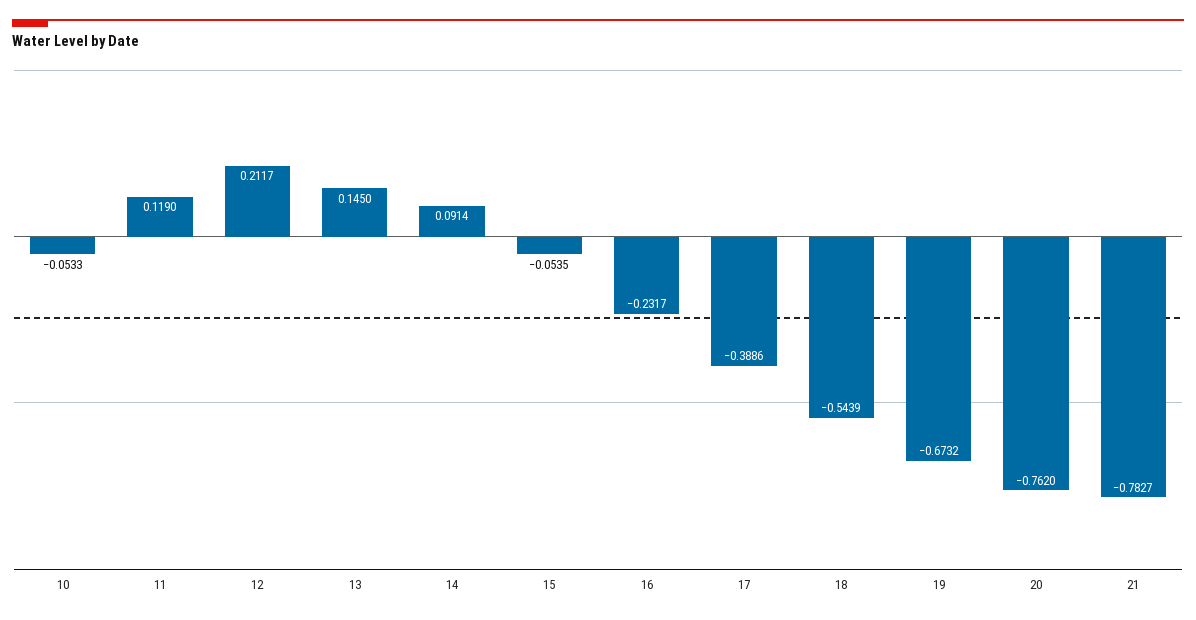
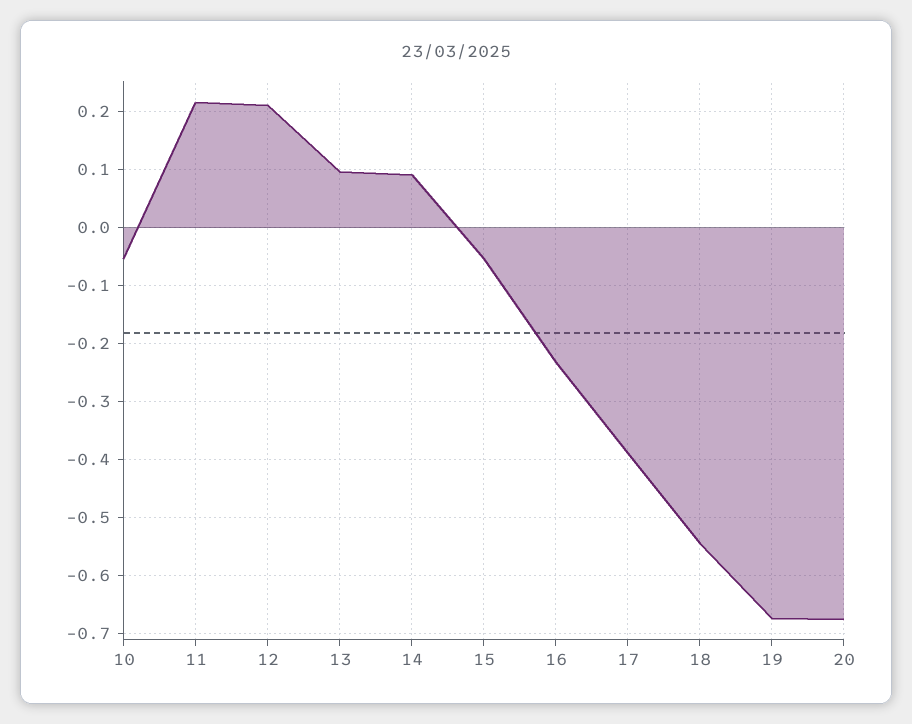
11: 0.119 -> 0.22
13: 0.145 -> 0.1
20: -0.762 -> -0.68
21: -0.7827 -> none

